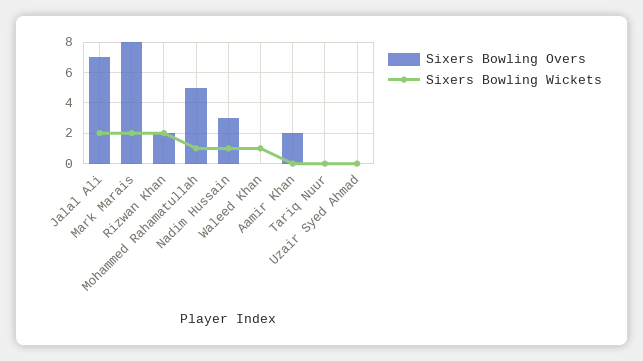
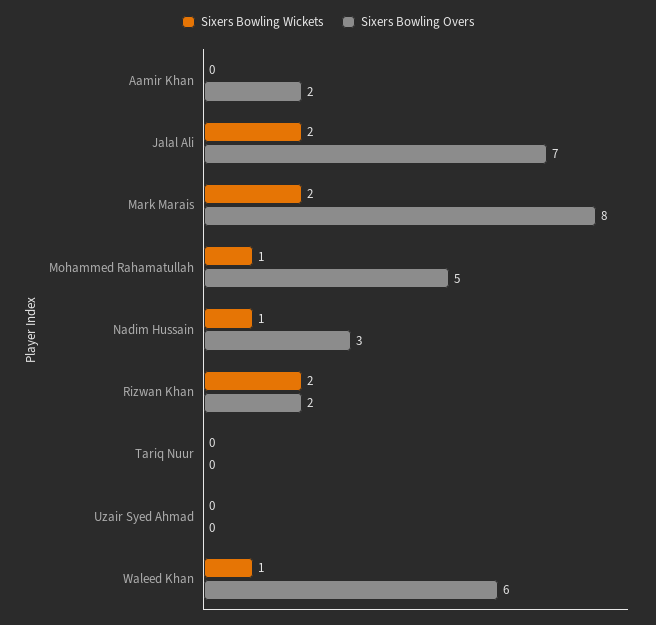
Sixers Bowling Overs, Waleed Khan: 0 -> 6

